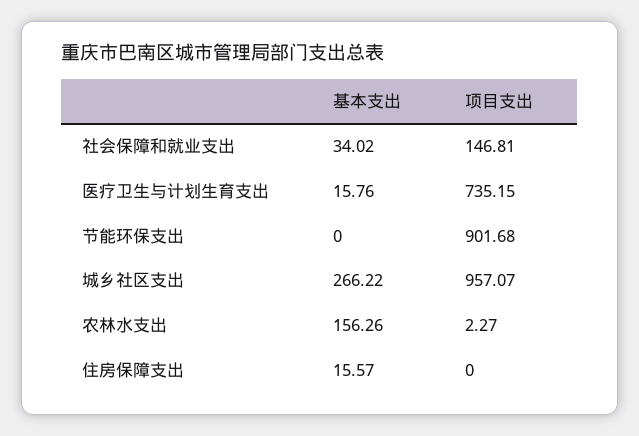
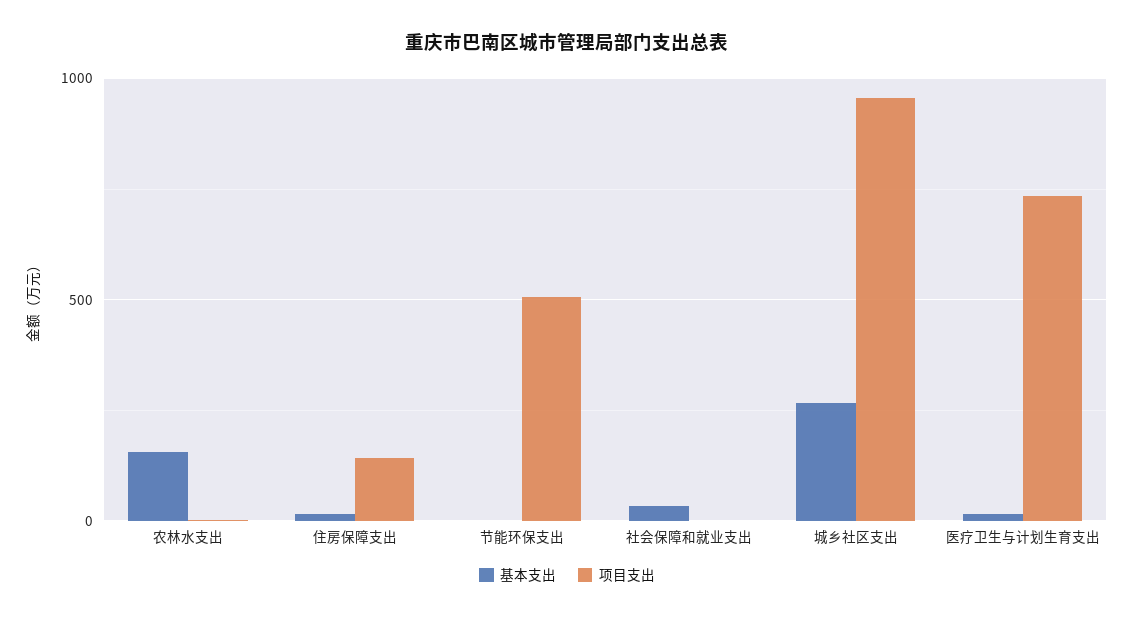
项目支出, 社会保障和就业支出: 146.81 -> 0
项目支出, 节能环保支出: 901.68 -> 500
项目支出, 住房保障支出: 0 -> 150

